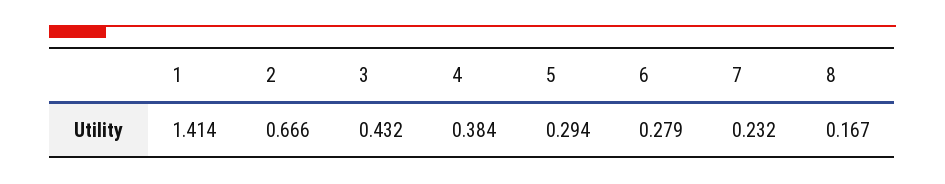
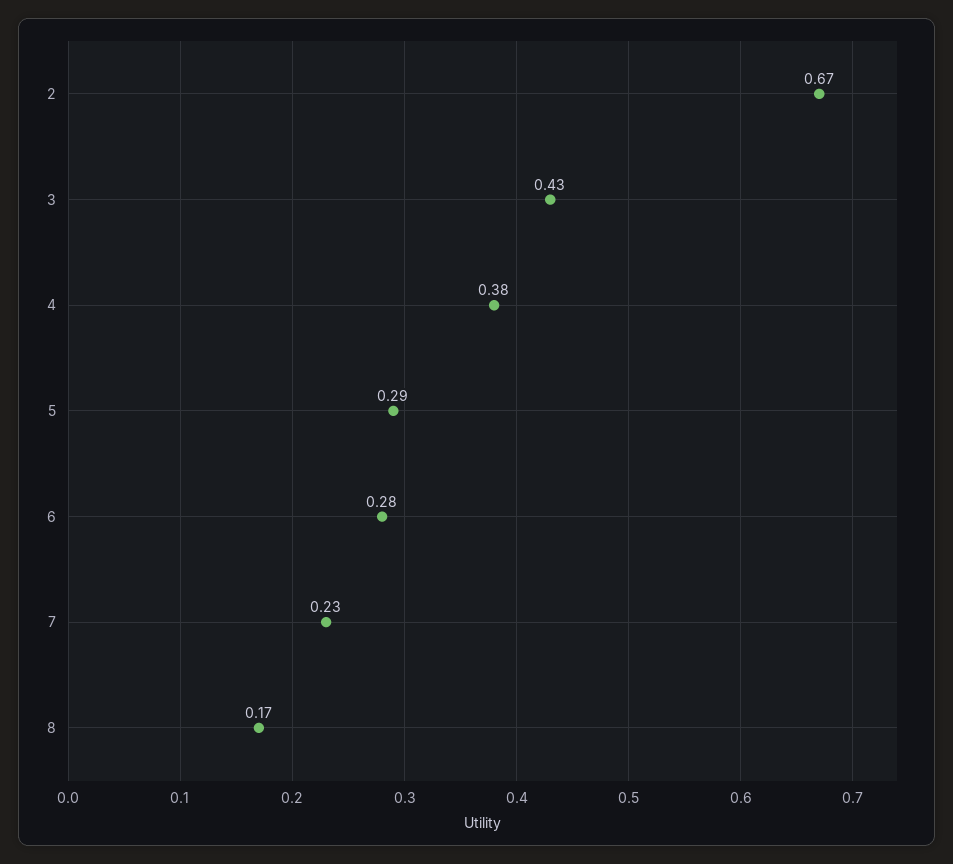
1: 1.414 -> none

